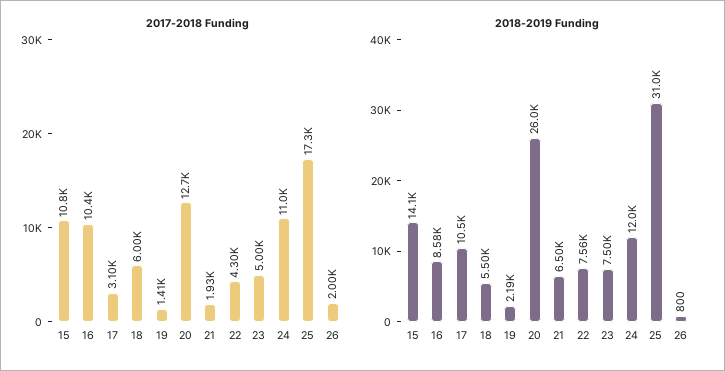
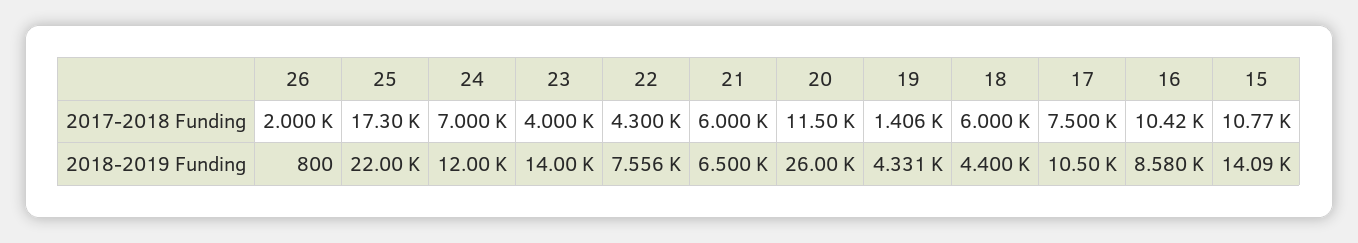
2017-2018 Funding, 17: 3100 -> 7500
2017-2018 Funding, 20: 12700 -> 11500
2017-2018 Funding, 21: 1930 -> 6000
2017-2018 Funding, 23: 5000 -> 4000
2017-2018 Funding, 24: 11000 -> 7000
2018-2019 Funding, 18: 5500 -> 4400
2018-2019 Funding, 19: 2190 -> 4331
2018-2019 Funding, 23: 7500 -> 14000
2018-2019 Funding, 25: 31000 -> 22000

